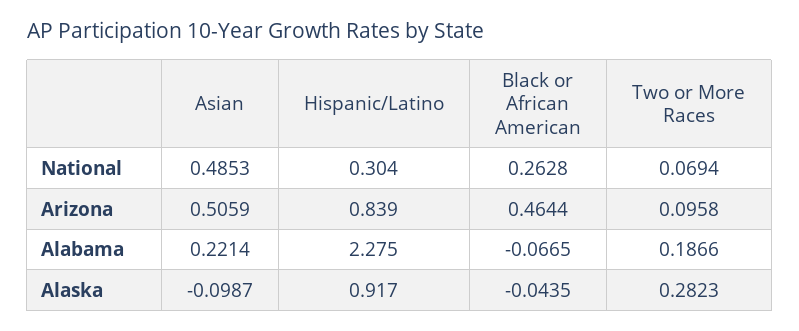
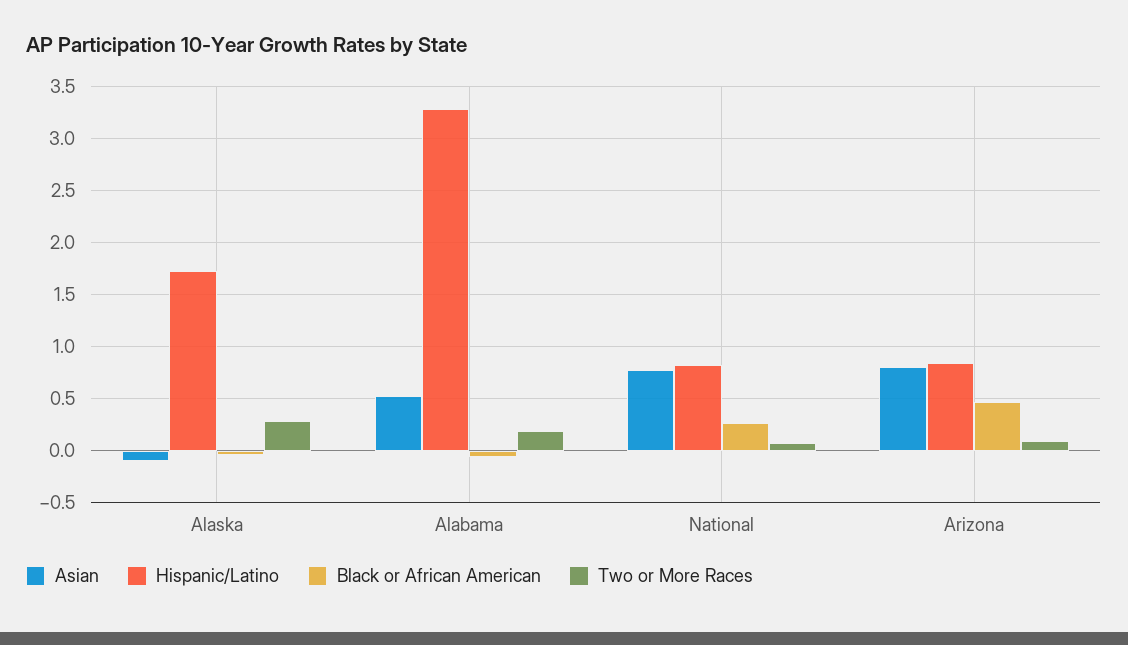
Asian, National: 0.4853 -> 0.8
Hispanic/Latino, National: 0.304 -> 0.8
Asian, Arizona: 0.5059 -> 0.8
Asian, Alabama: 0.2214 -> 0.5
Hispanic/Latino, Alabama: 2.275 -> 3.3
Hispanic/Latino, Alaska: 0.917 -> 1.7

